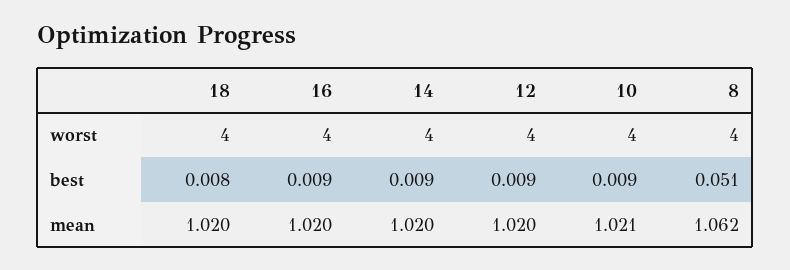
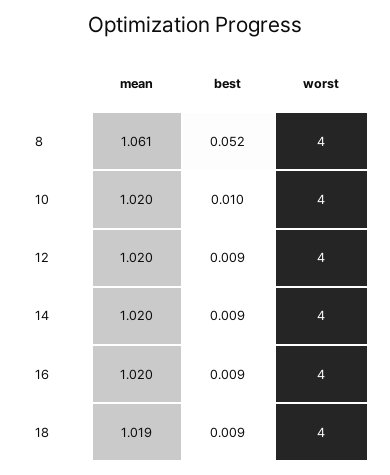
18, best: 0.008 -> 0.009
10, best: 0.009 -> 0.01
8, best: 0.051 -> 0.052
18, mean: 1.02 -> 1.019
10, mean: 1.021 -> 1.02
8, mean: 1.062 -> 1.061

